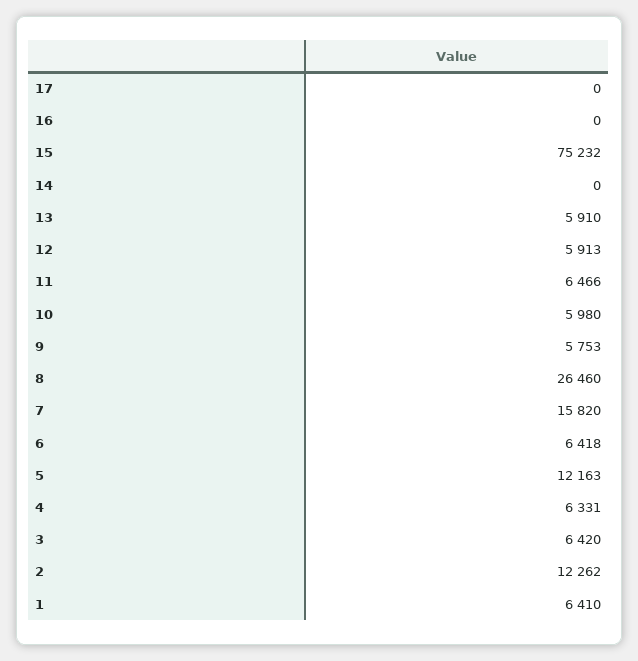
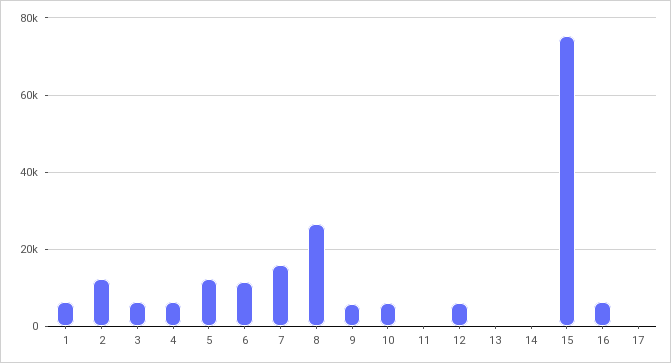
16: 0 -> 6000
13: 5910 -> 0
11: 6466 -> 0
6: 6418 -> 12000

